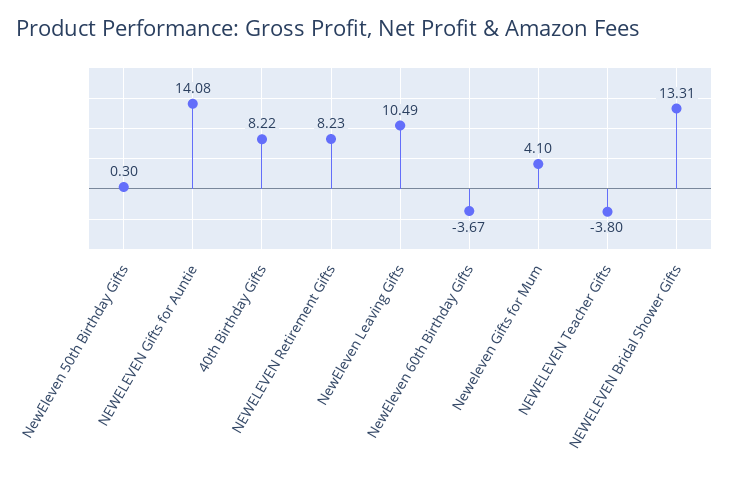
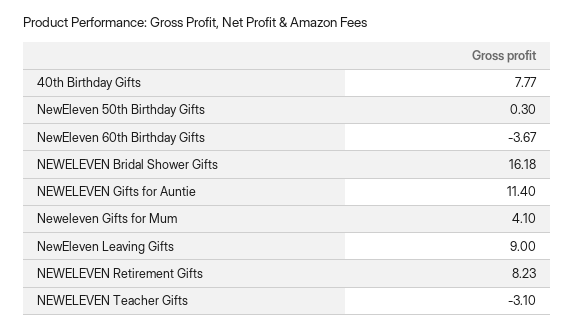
NEWELEVEN Gifts for Auntie: 14.08 -> 11.4
40th Birthday Gifts: 8.22 -> 7.77
NewEleven Leaving Gifts: 10.49 -> 9
NEWELEVEN Teacher Gifts: -3.8 -> -3.1
NEWELEVEN Bridal Shower Gifts: 13.31 -> 16.18

